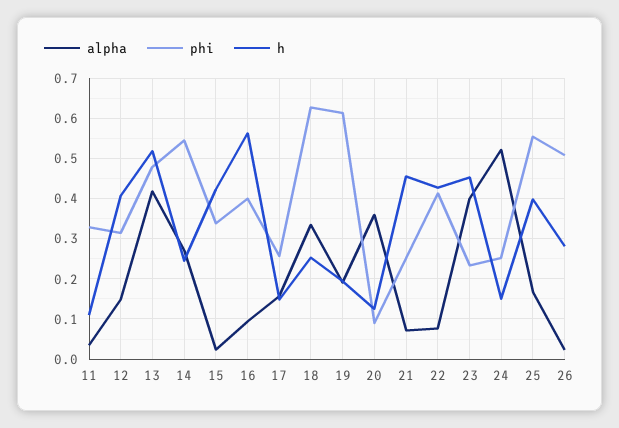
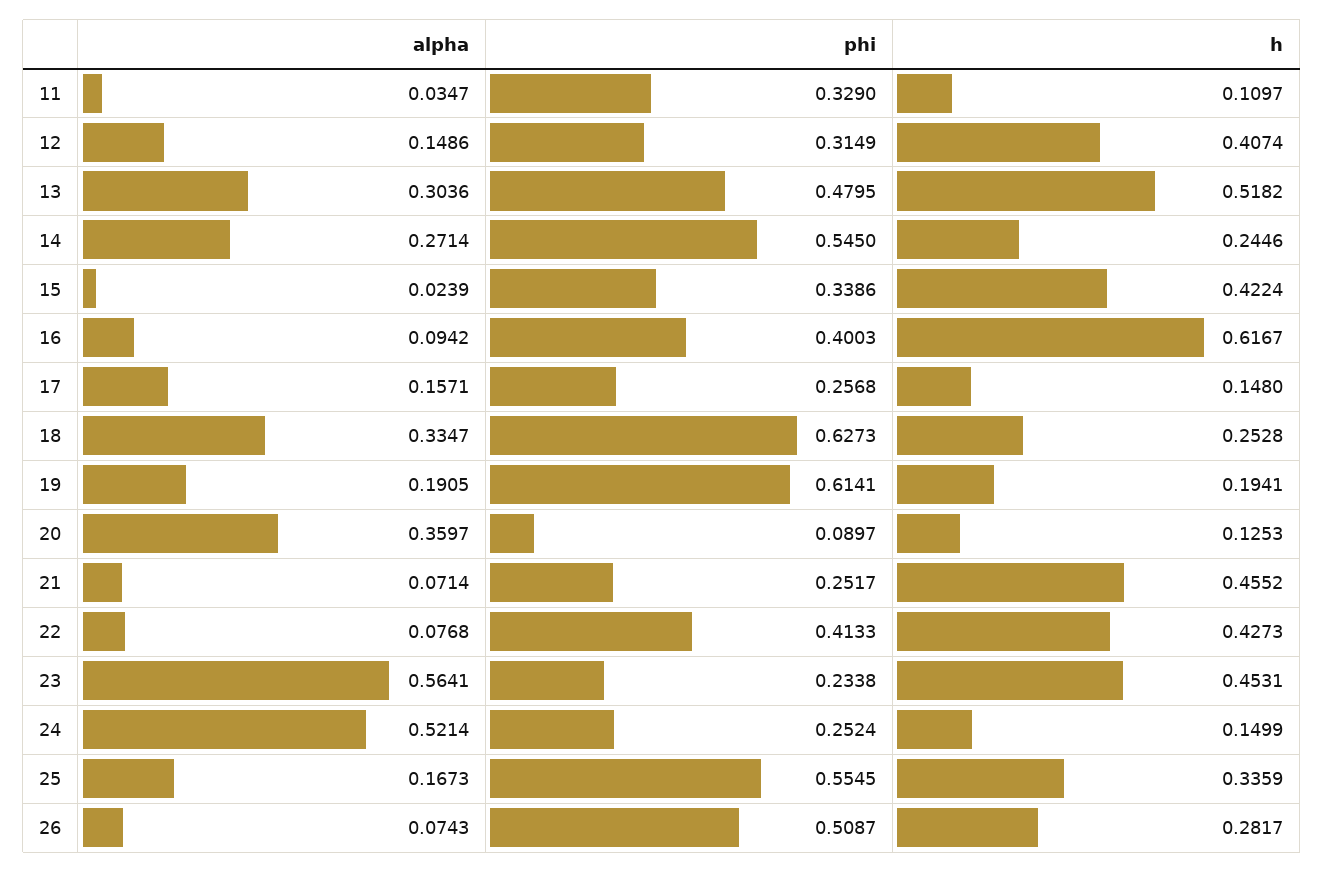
alpha, 13: 0.42 -> 0.3036
h, 16: 0.56 -> 0.6167
alpha, 23: 0.4 -> 0.5641
h, 25: 0.4 -> 0.3359
alpha, 26: 0.02 -> 0.0743

